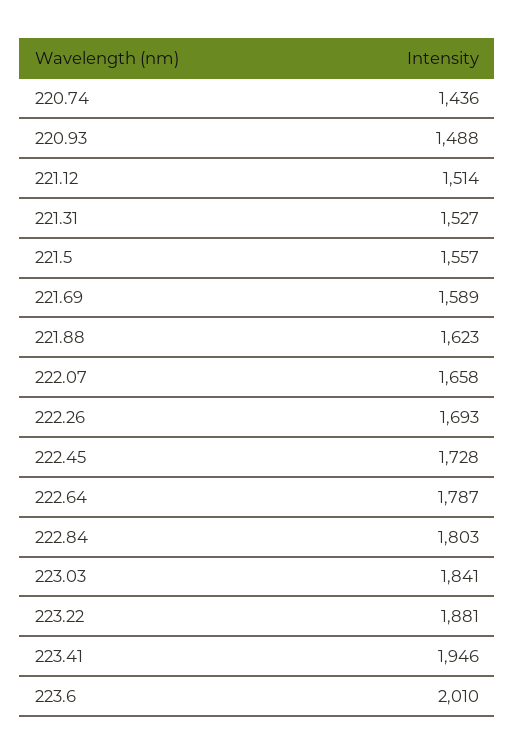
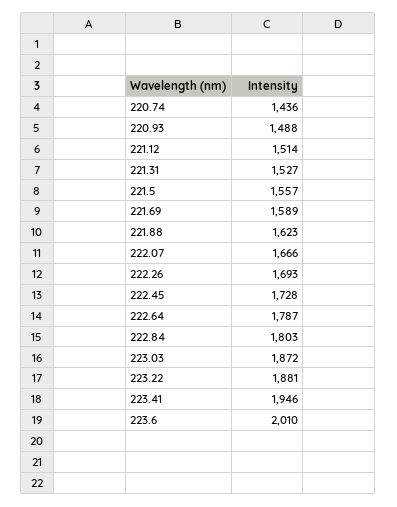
222.07: 1658 -> 1666
223.03: 1841 -> 1872

